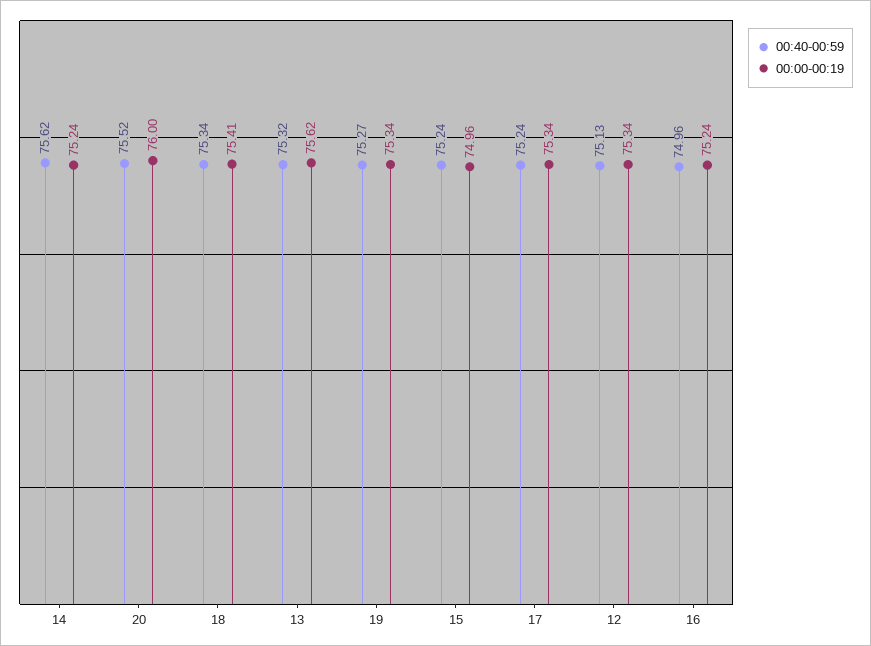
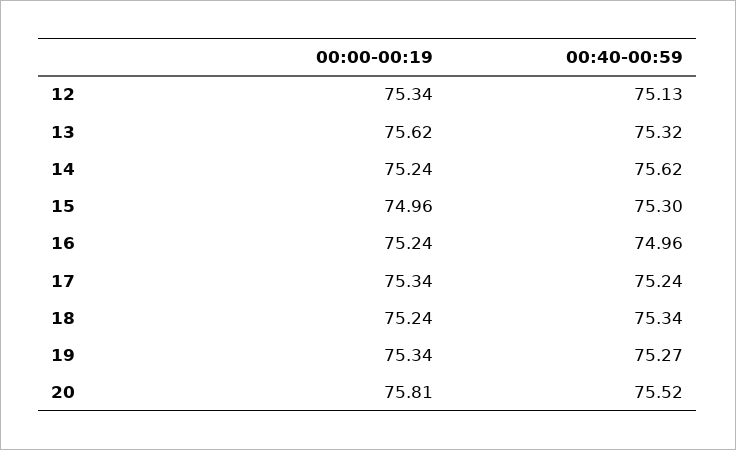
00:00-00:19, 20: 76 -> 75.81
00:00-00:19, 18: 75.41 -> 75.24
00:40-00:59, 15: 75.24 -> 75.3

